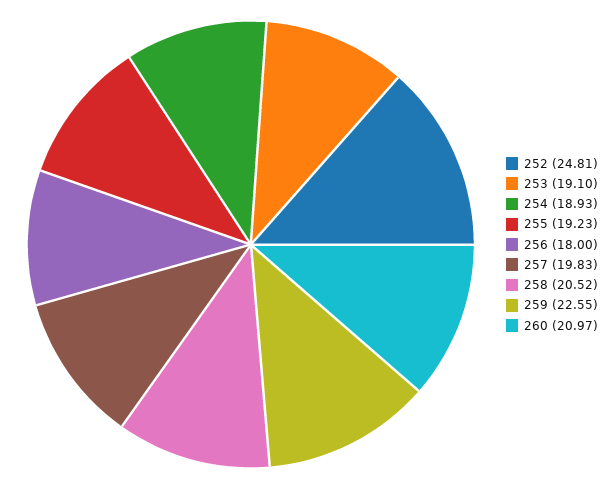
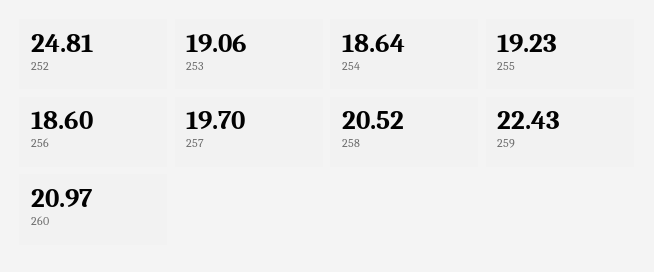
253: 19.1 -> 19.06
254: 18.93 -> 18.64
256: 18 -> 18.6
257: 19.83 -> 19.7
259: 22.55 -> 22.43

